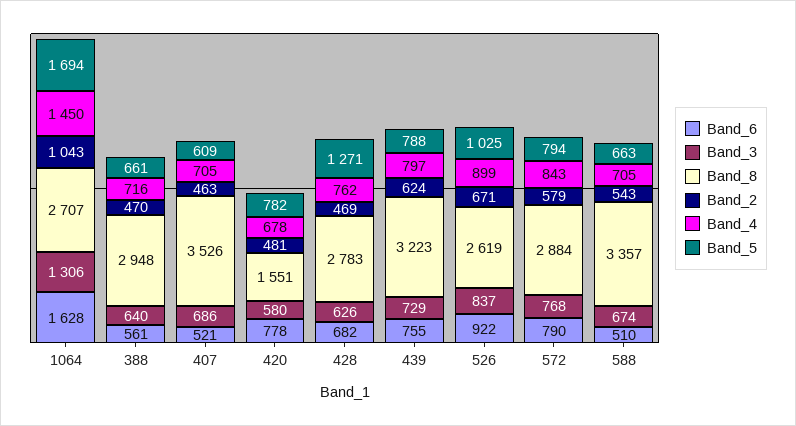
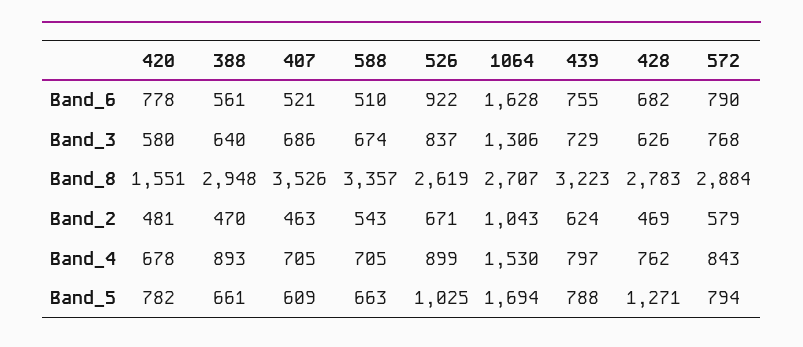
Band_4, 1064: 1450 -> 1530
Band_4, 388: 716 -> 893

